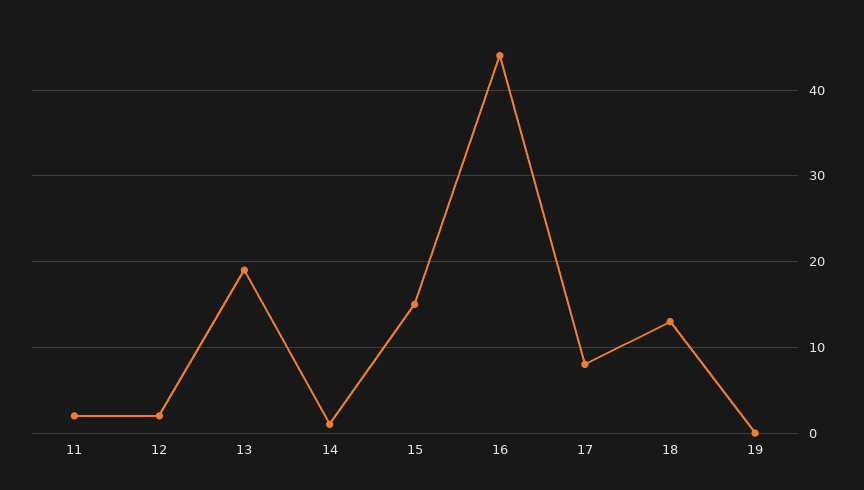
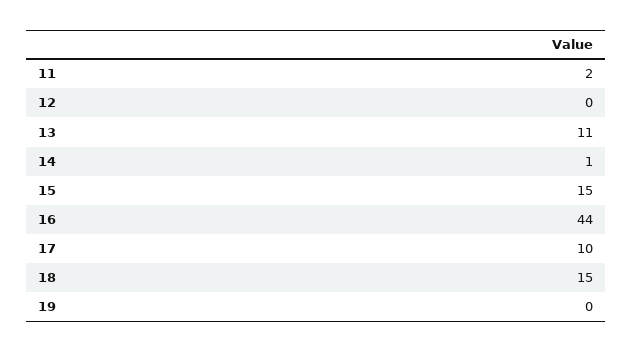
12: 2 -> 0
13: 19 -> 11
17: 8 -> 10
18: 13 -> 15

